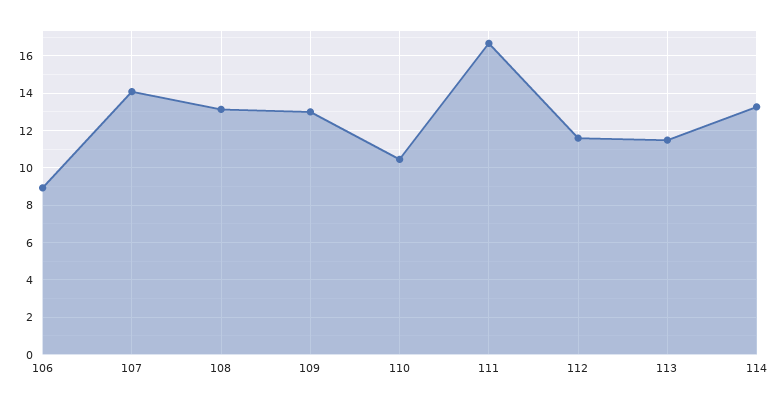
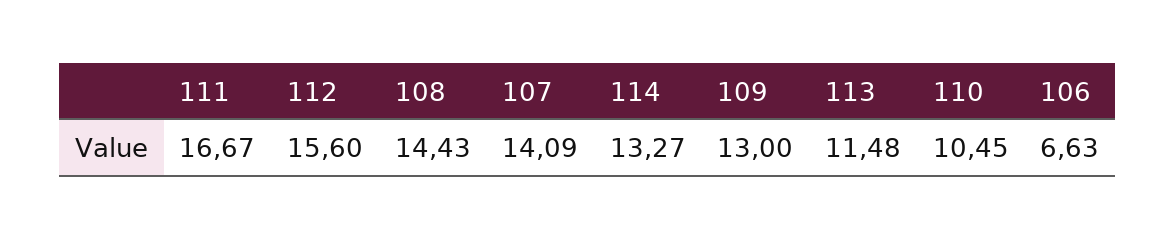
106: 9 -> 6.63
108: 13 -> 14.43
112: 11.5 -> 15.6

